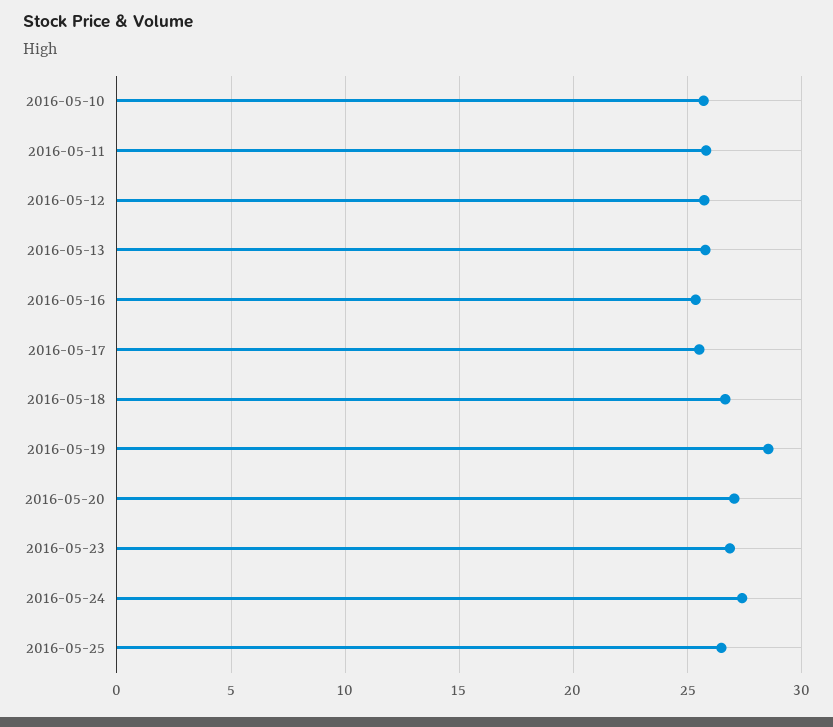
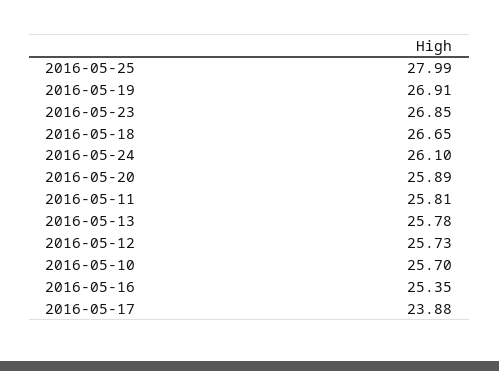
2016-05-17: 25.5 -> 23.88
2016-05-19: 28.5 -> 26.91
2016-05-20: 27 -> 25.89
2016-05-24: 27.5 -> 26.1
2016-05-25: 26.5 -> 27.99

